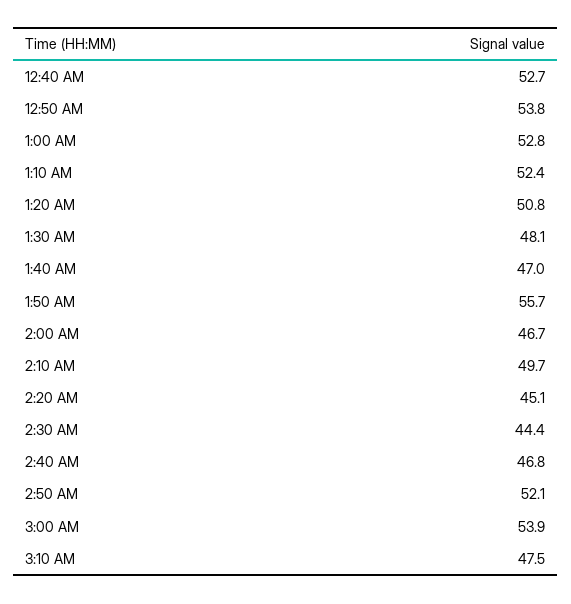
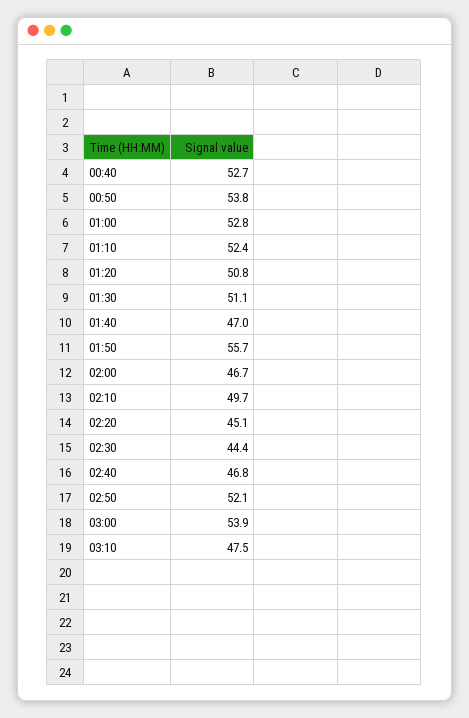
1:30 AM: 48.1 -> 51.1

